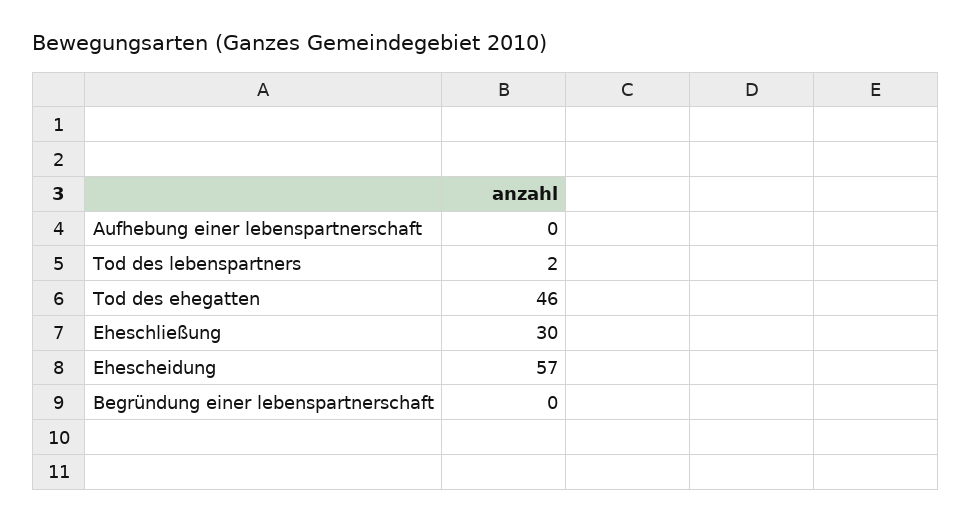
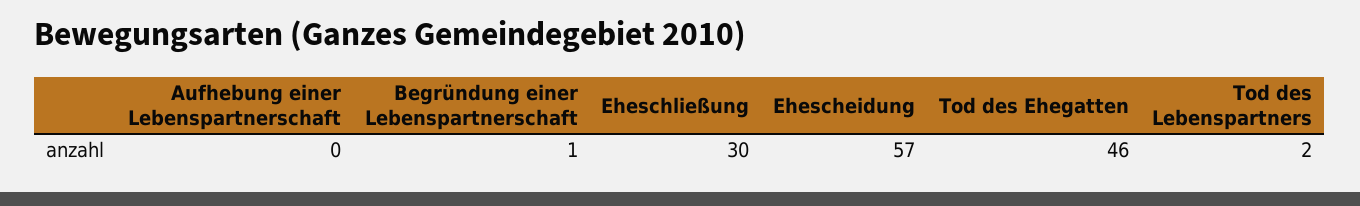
Begründung einer lebenspartnerschaft: 0 -> 1

